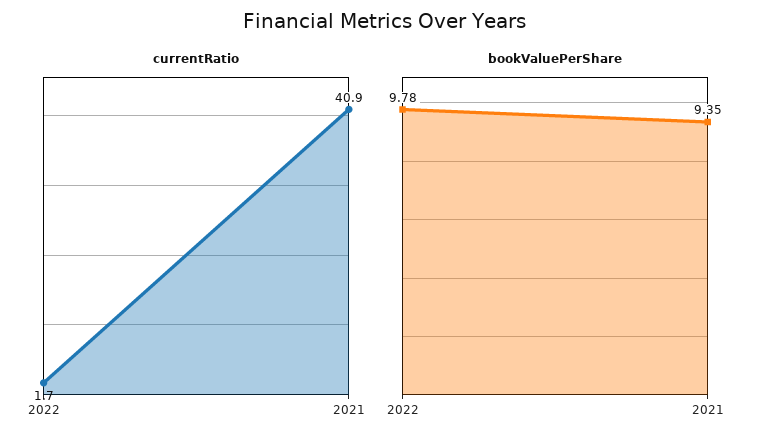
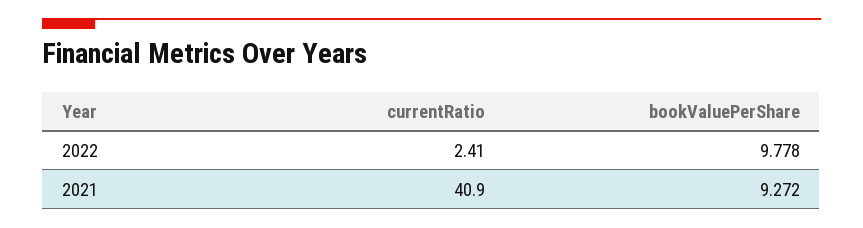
currentRatio, 2022: 1.7 -> 2.41
bookValuePerShare, 2021: 9.35 -> 9.272

